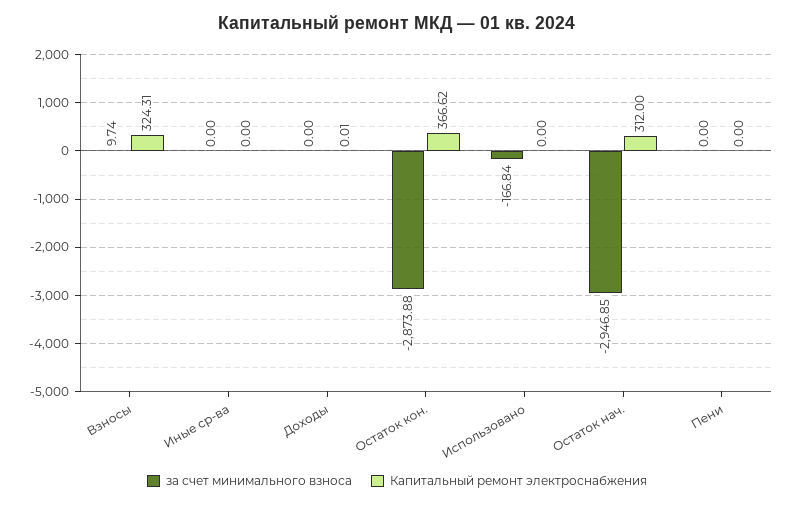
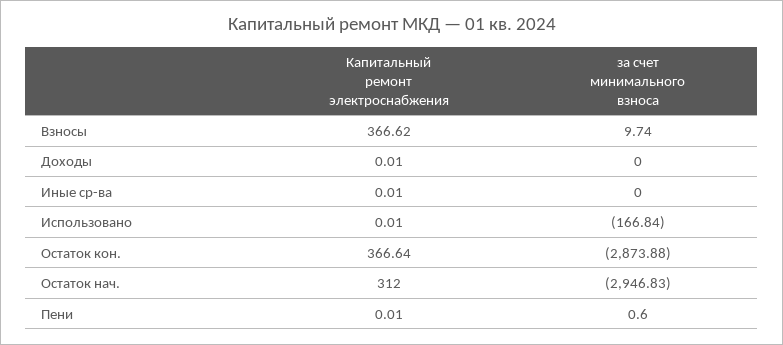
Капитальный ремонт электроснабжения, Взносы: 324.31 -> 366.62
Капитальный ремонт электроснабжения, Иные ср-ва: 0 -> 0.01
Капитальный ремонт электроснабжения, Остаток кон.: 366.62 -> 366.64
Капитальный ремонт электроснабжения, Использовано: 0 -> 0.01
за счет минимального взноса, Остаток нач.: -2946.85 -> -2946.83
за счет минимального взноса, Пени: 0 -> 0.6
Капитальный ремонт электроснабжения, Пени: 0 -> 0.01

